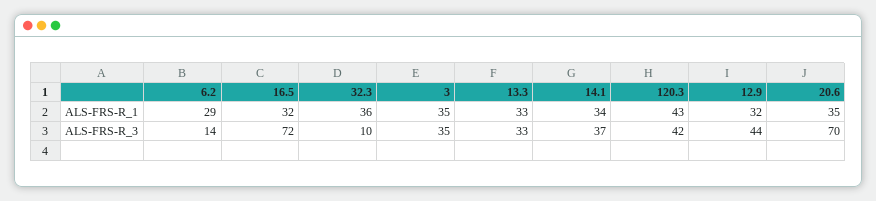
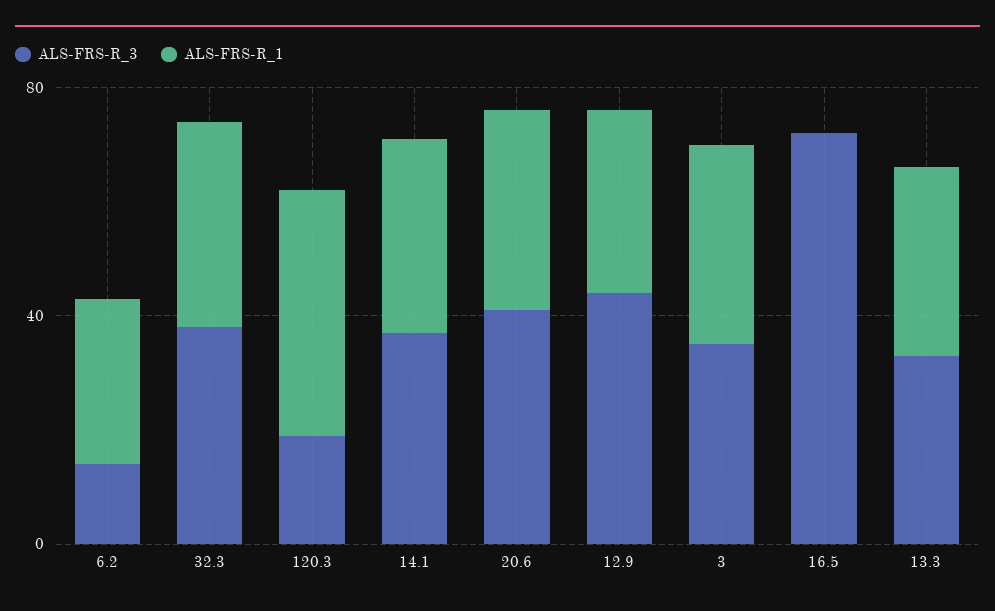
ALS-FRS-R_1, 16.5: 32 -> 0
ALS-FRS-R_3, 32.3: 10 -> 40
ALS-FRS-R_3, 120.3: 42 -> 20
ALS-FRS-R_3, 20.6: 70 -> 40

